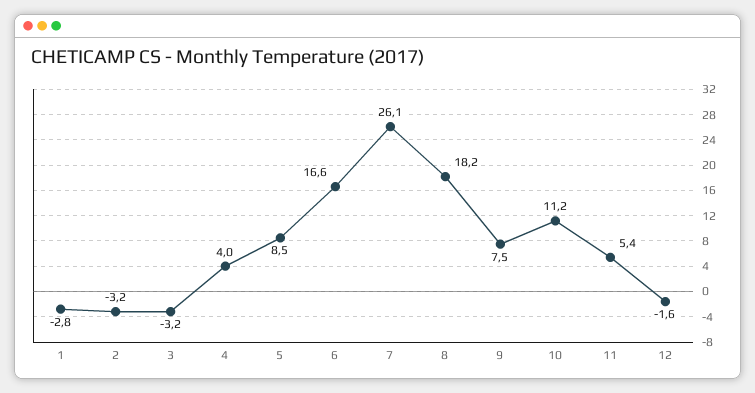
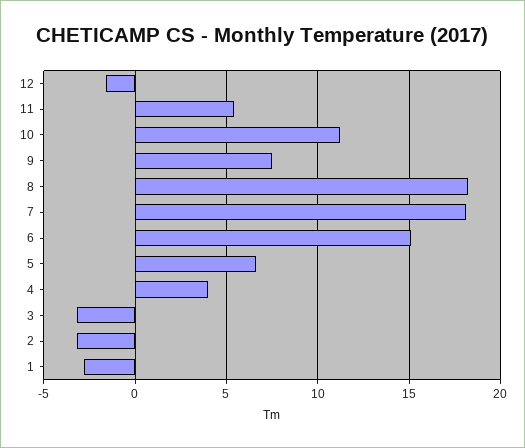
5: 8.5 -> 6.5
6: 16.6 -> 15
7: 26.1 -> 18

